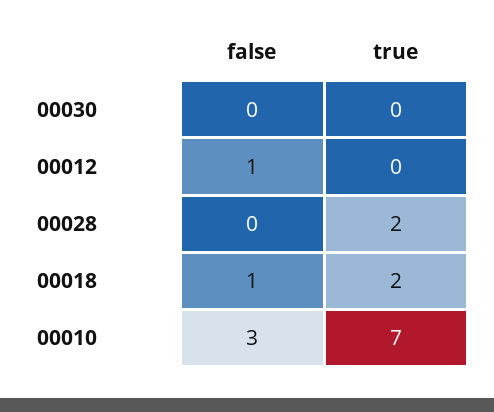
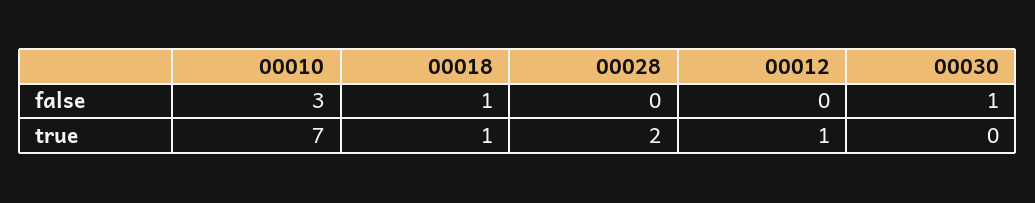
false, 00030: 0 -> 1
false, 00012: 1 -> 0
true, 00012: 0 -> 1
true, 00018: 2 -> 1

